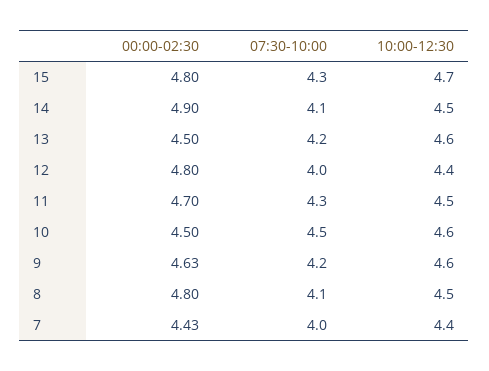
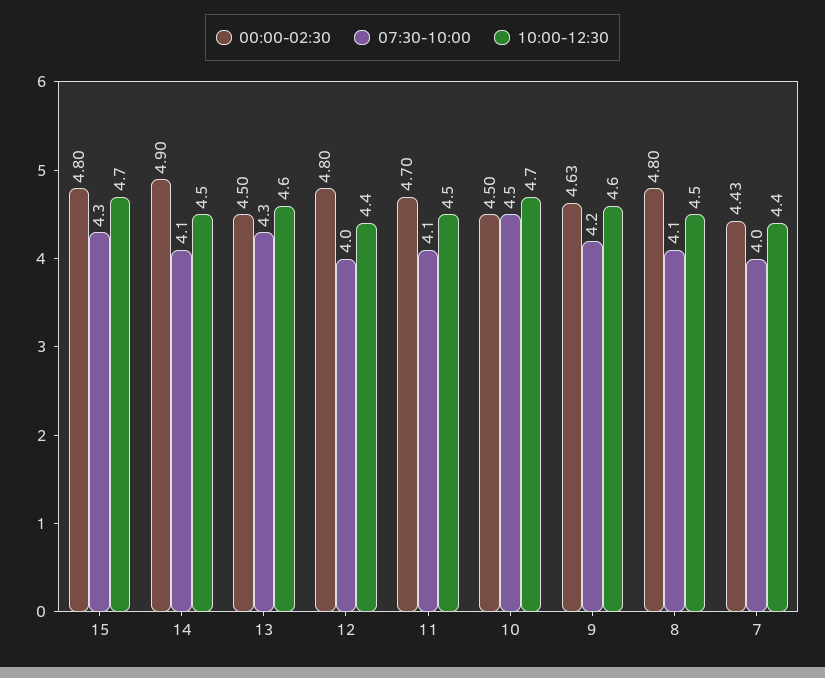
07:30-10:00, 13: 4.2 -> 4.3
07:30-10:00, 11: 4.3 -> 4.1
10:00-12:30, 10: 4.6 -> 4.7

